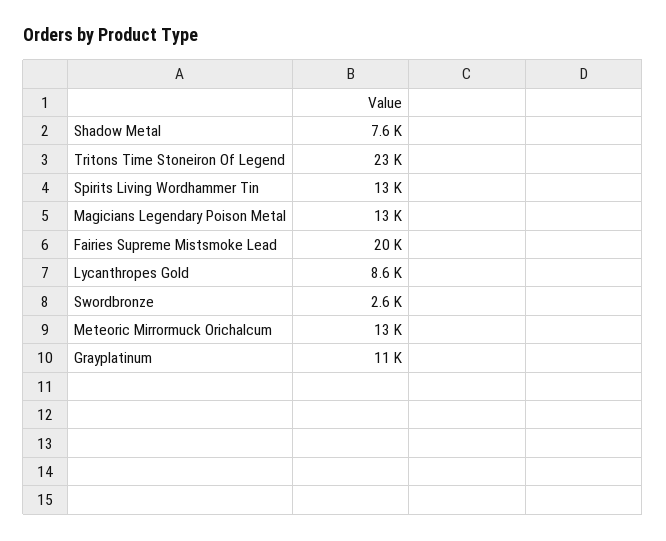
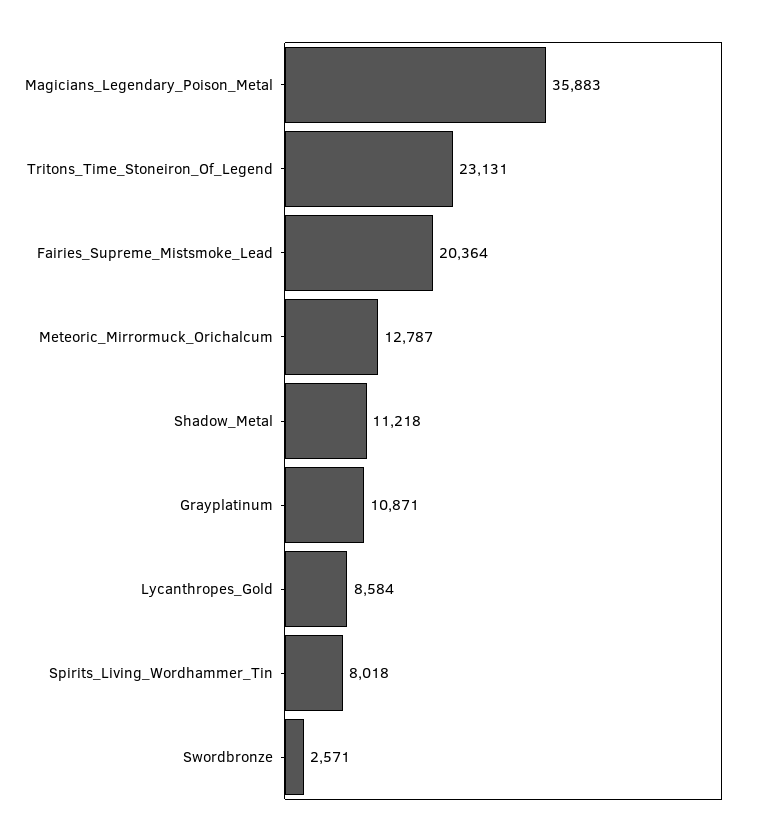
Shadow Metal: 7600 -> 11218
Spirits Living Wordhammer Tin: 13000 -> 8018
Magicians Legendary Poison Metal: 13000 -> 35883

